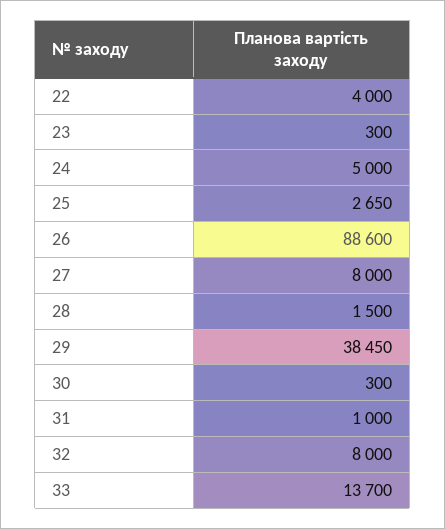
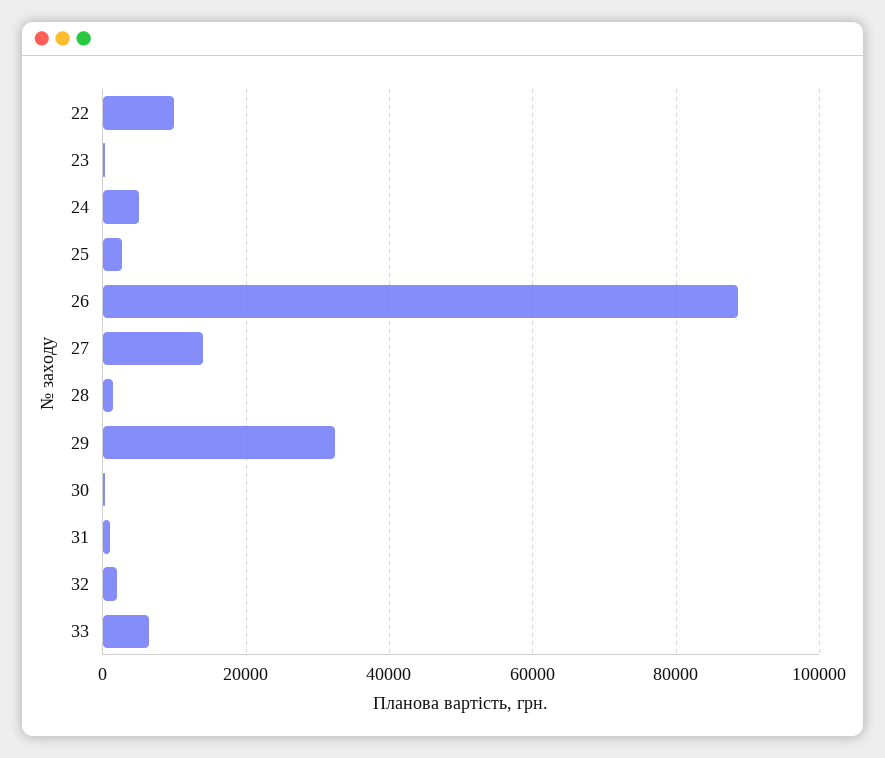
22: 4000 -> 10000
27: 8000 -> 14000
29: 38450 -> 32000
32: 8000 -> 2000
33: 13700 -> 6000

